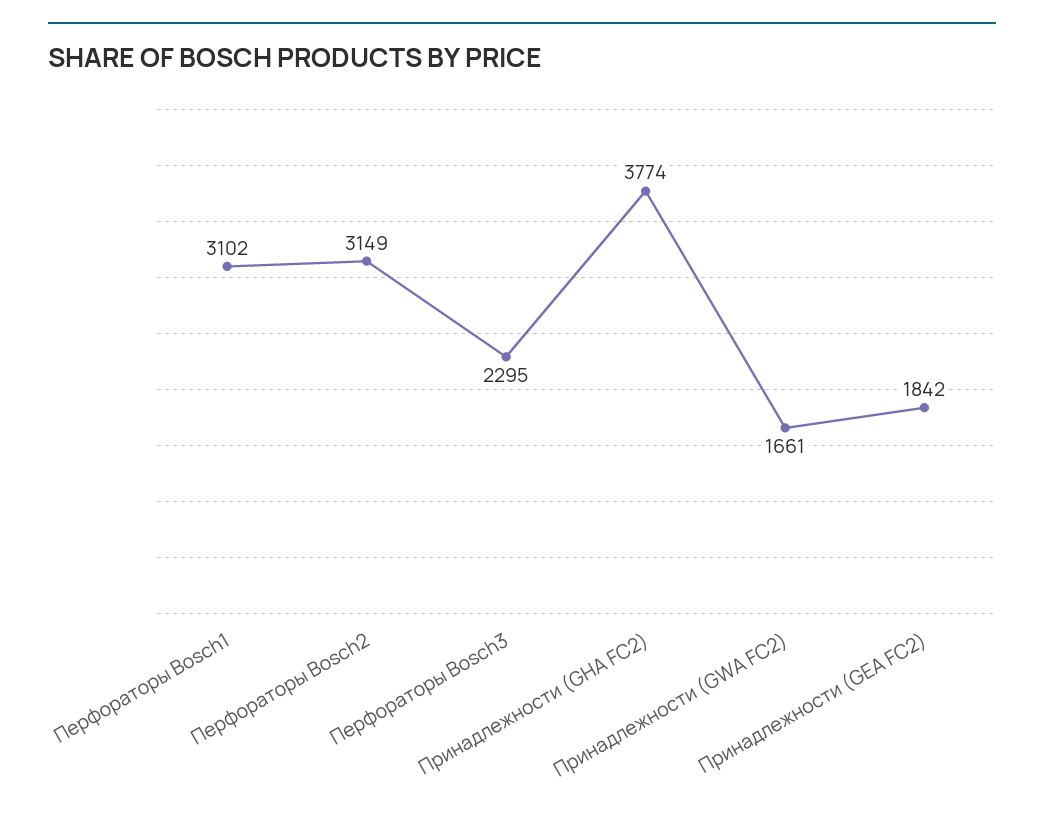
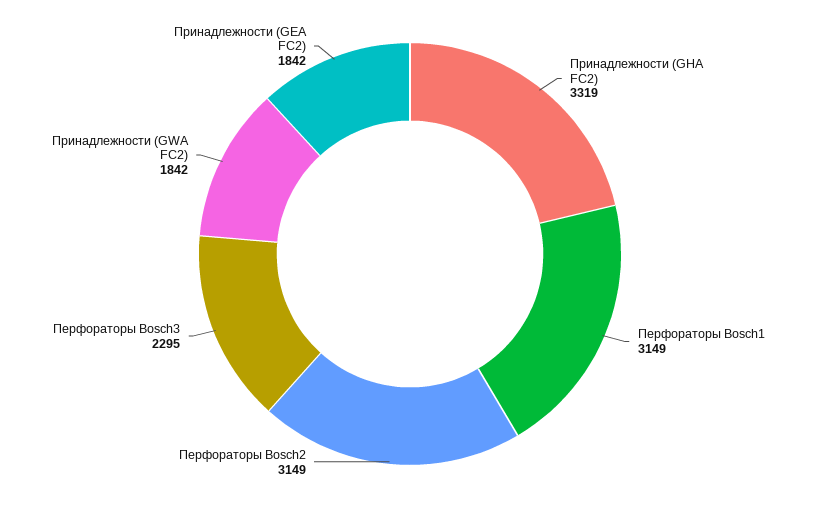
Перфораторы Bosch1: 3102 -> 3149
Принадлежности (GHA FC2): 3774 -> 3319
Принадлежности (GWA FC2): 1661 -> 1842

